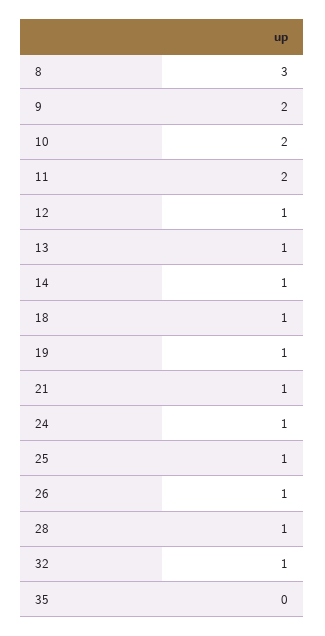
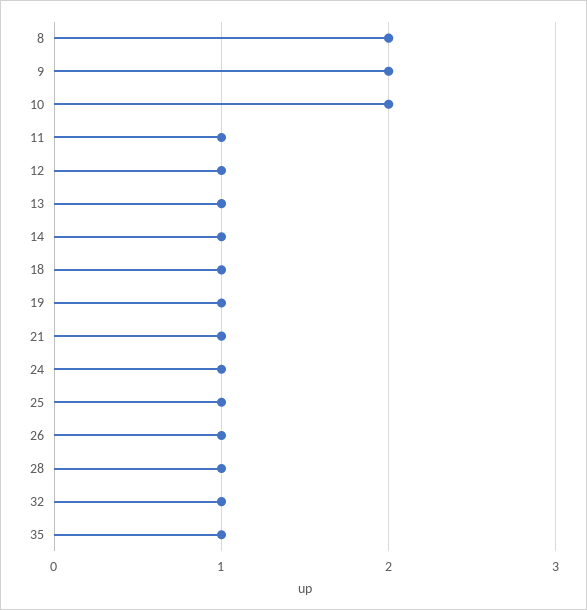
8: 3 -> 2
11: 2 -> 1
35: 0 -> 1

